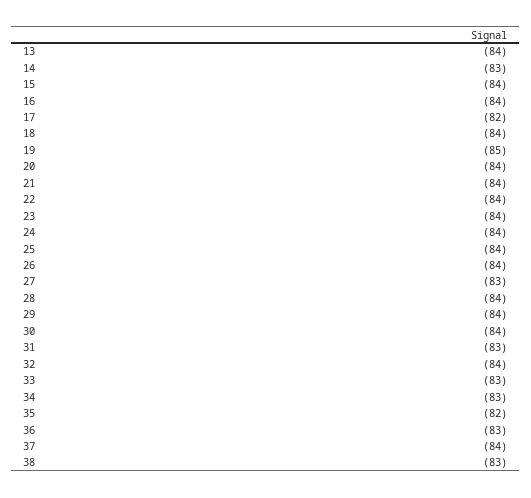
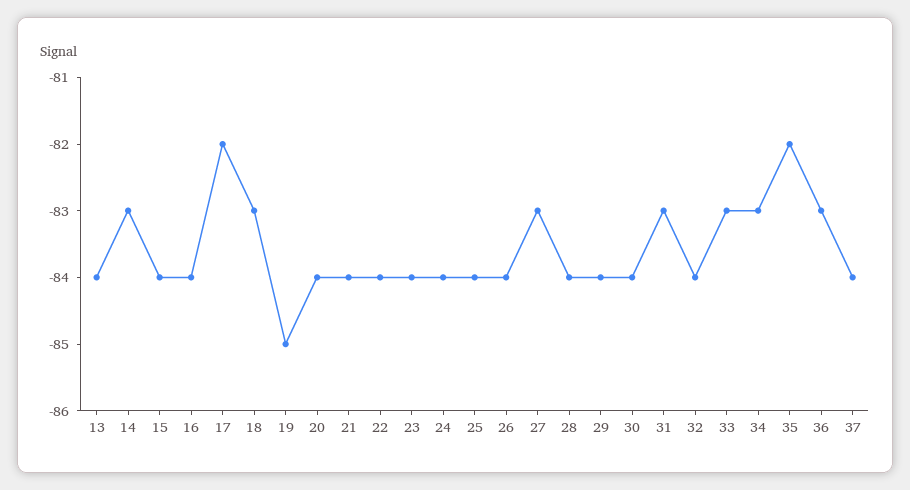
18: -84 -> -83
38: -83 -> none

